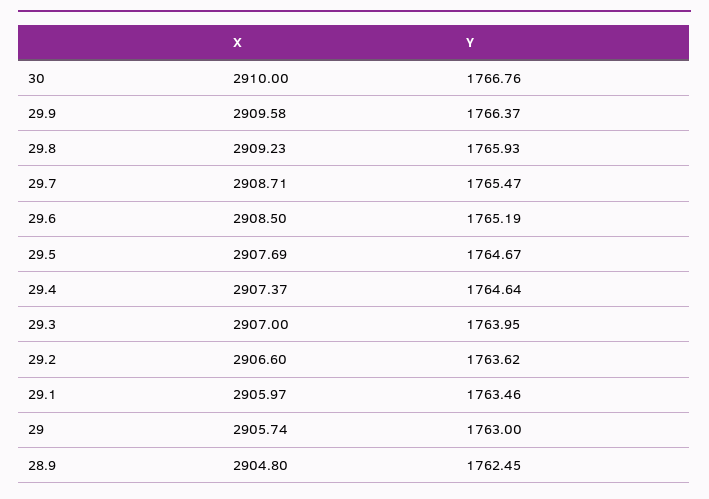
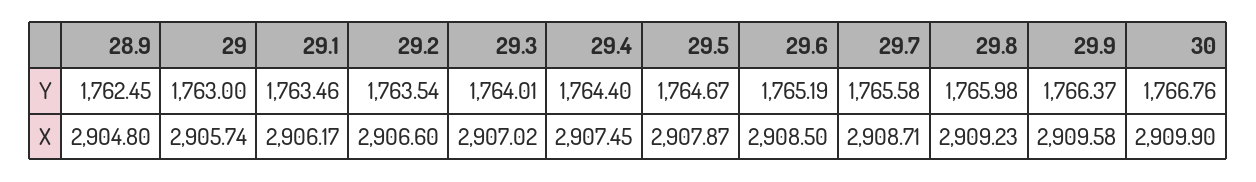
X, 30: 2910 -> 2909.9
Y, 29.8: 1765.93 -> 1765.98
Y, 29.7: 1765.47 -> 1765.58
X, 29.5: 2907.69 -> 2907.87
X, 29.4: 2907.37 -> 2907.45
Y, 29.4: 1764.64 -> 1764.4
X, 29.3: 2907 -> 2907.02
Y, 29.3: 1763.95 -> 1764.01
Y, 29.2: 1763.62 -> 1763.54
X, 29.1: 2905.97 -> 2906.17

